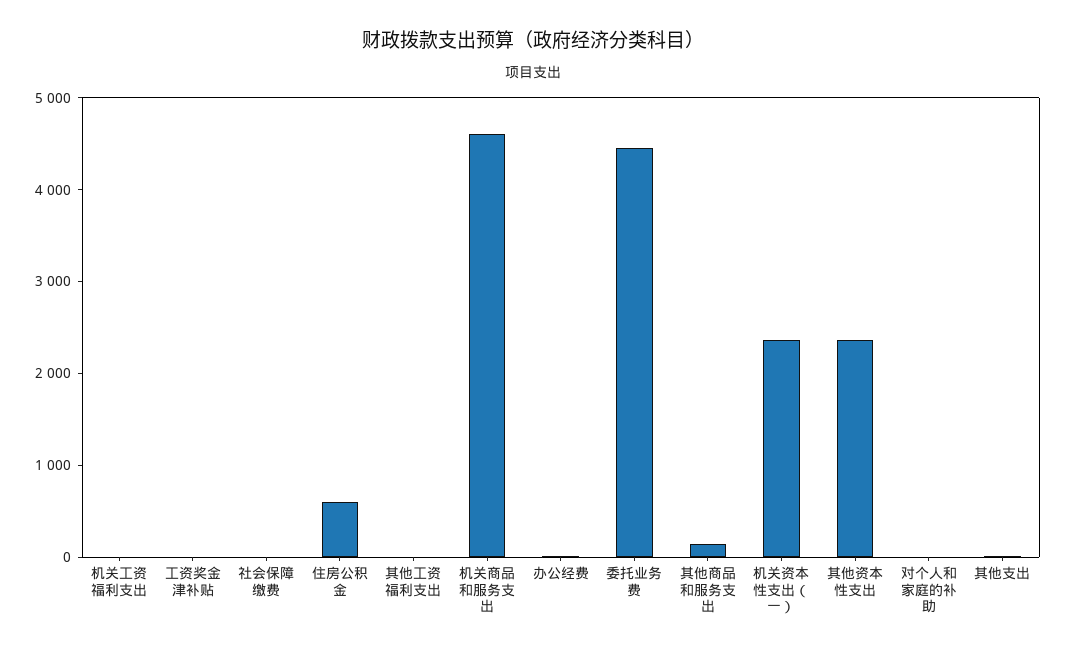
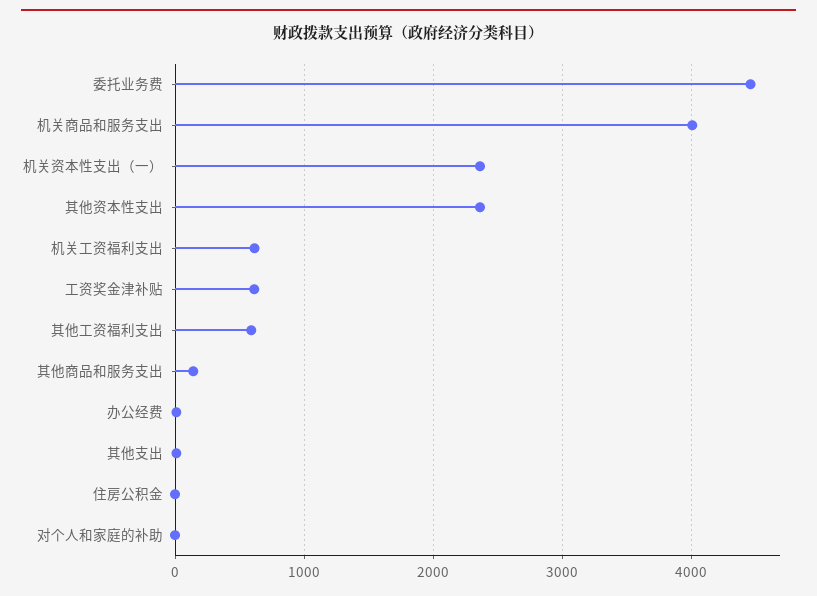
机关工资福利支出: 0 -> 600
工资奖金津补贴: 0 -> 600
社会保障缴费: 0 -> none
住房公积金: 600 -> 0
其他工资福利支出: 0 -> 600
机关商品和服务支出: 4600 -> 4000

